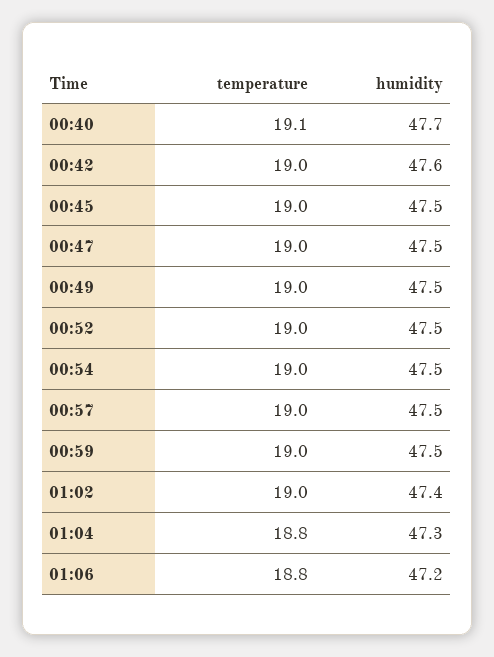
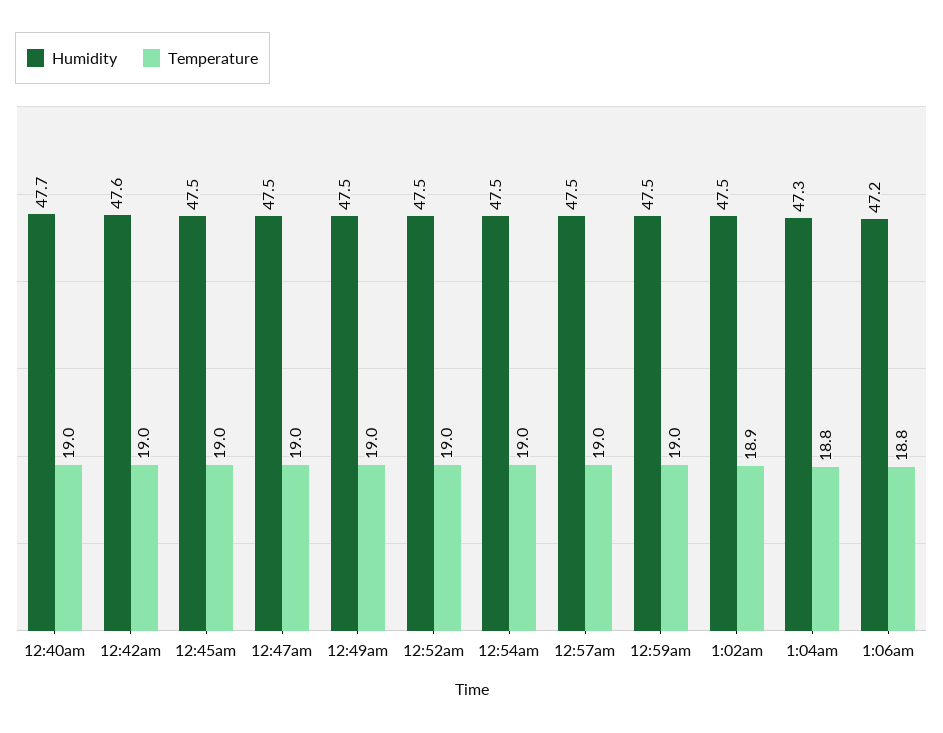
temperature, 00:40: 19.1 -> 19
temperature, 01:02: 19 -> 18.9
humidity, 01:02: 47.4 -> 47.5

